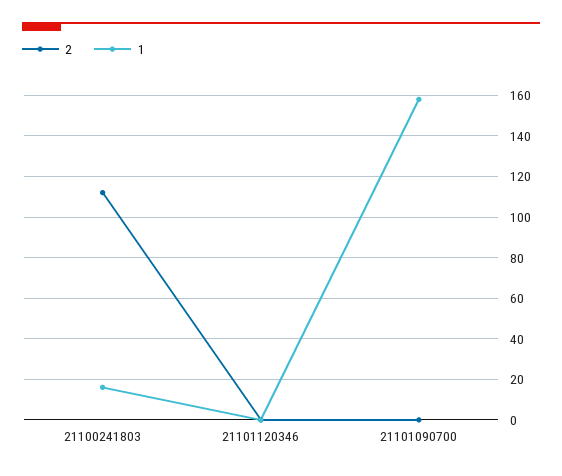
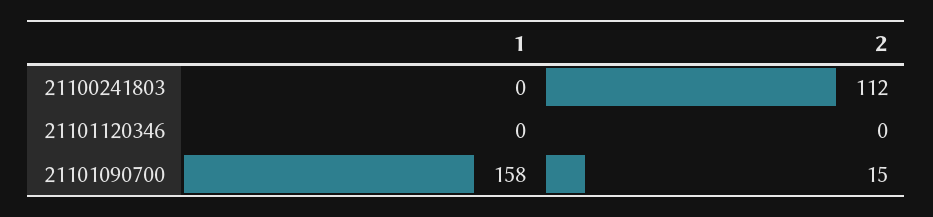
1, 21100241803: 15 -> 0
2, 21101090700: 0 -> 15

